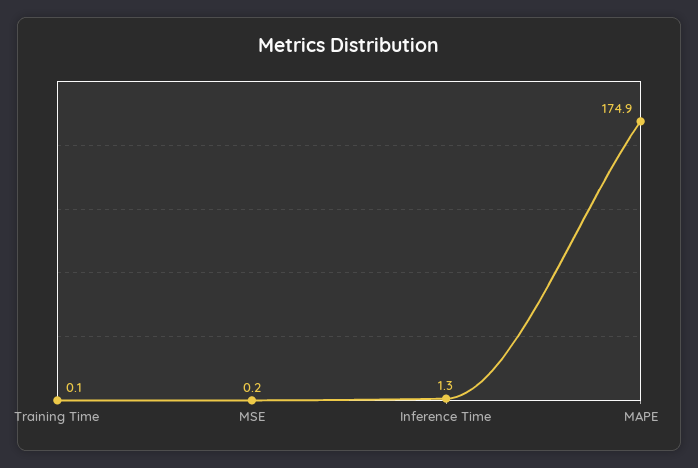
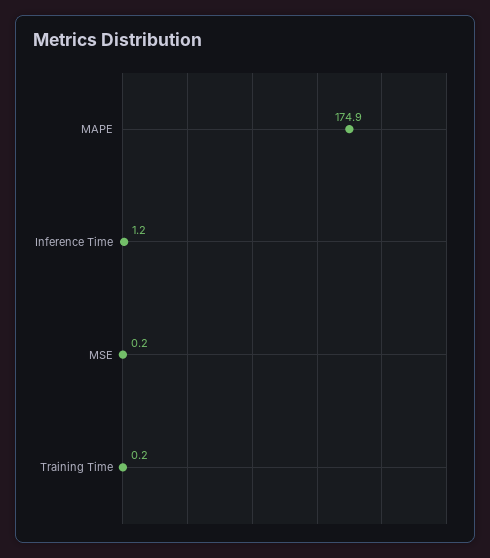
Training Time: 0.1 -> 0.2
Inference Time: 1.3 -> 1.2

